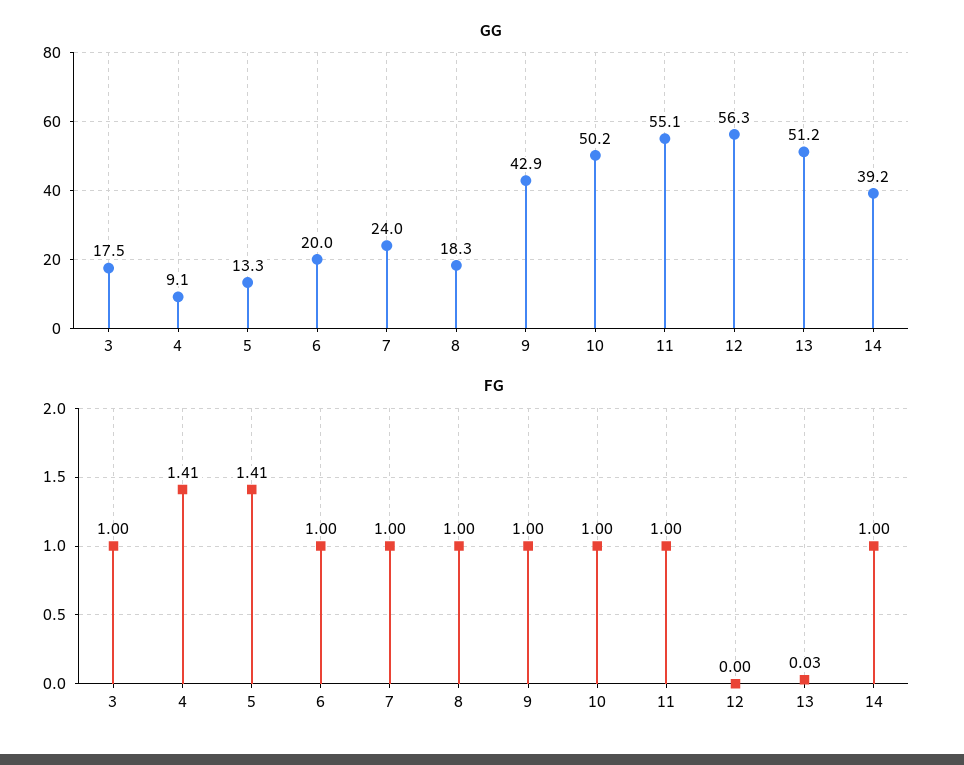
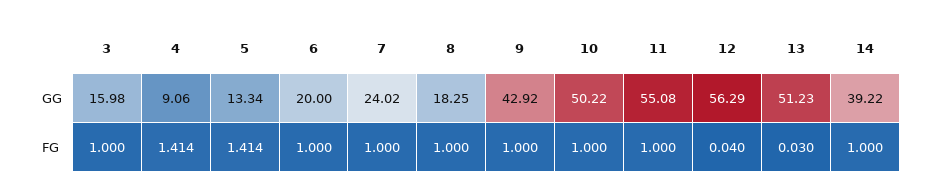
GG, 3: 17.5 -> 15.98
FG, 12: 0 -> 0.04

